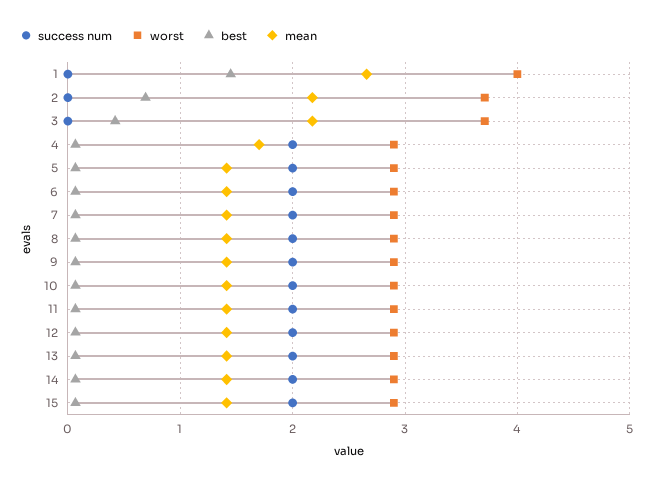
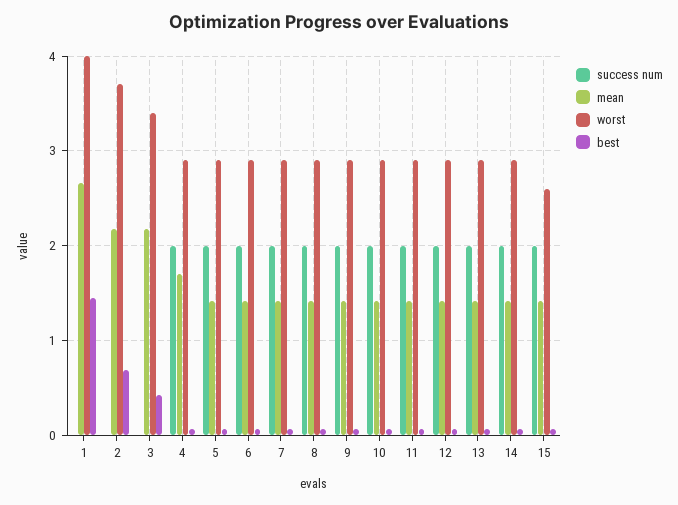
worst, 3: 3.7 -> 3.4
worst, 15: 2.9 -> 2.6

